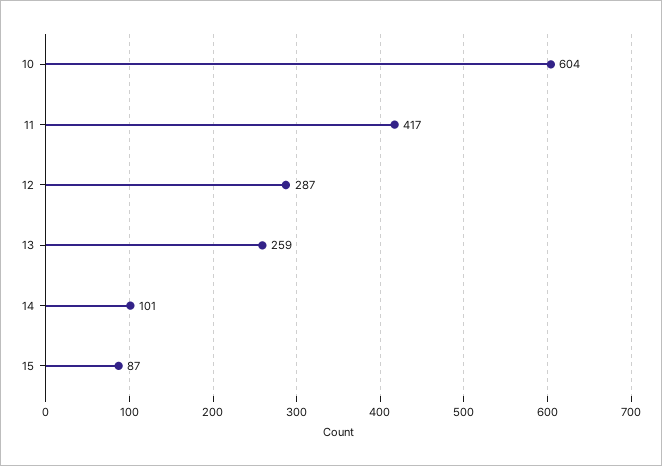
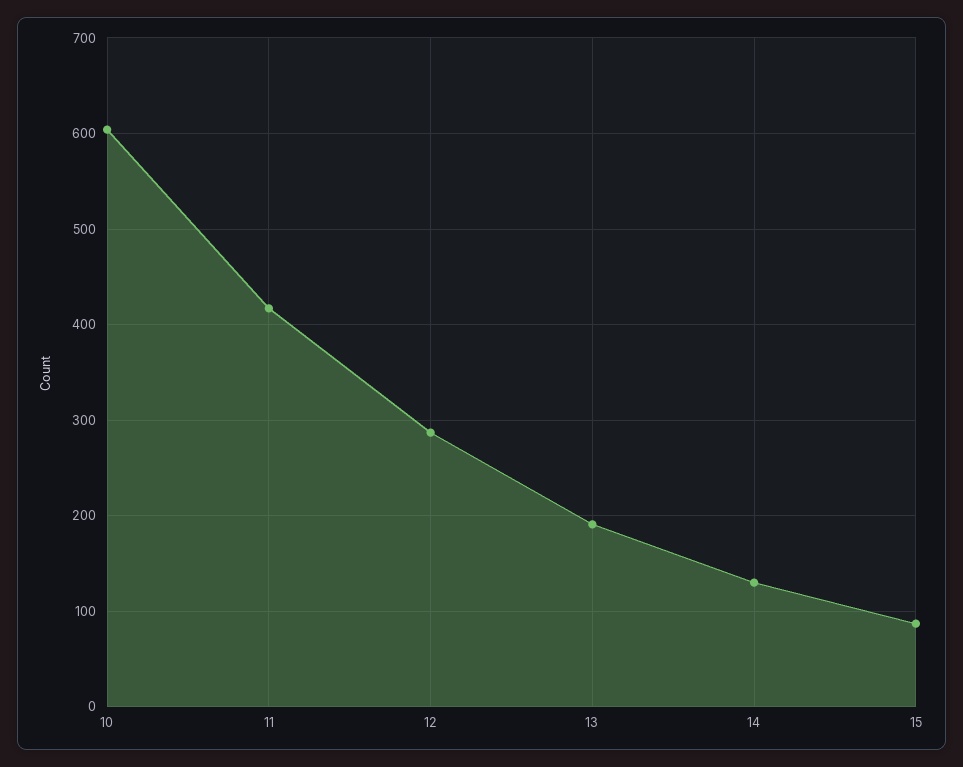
13: 259 -> 190
14: 101 -> 130

